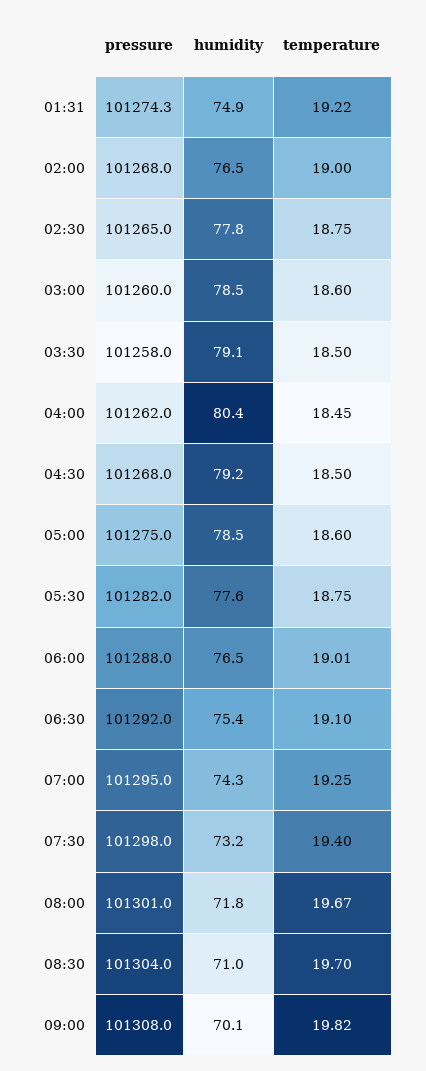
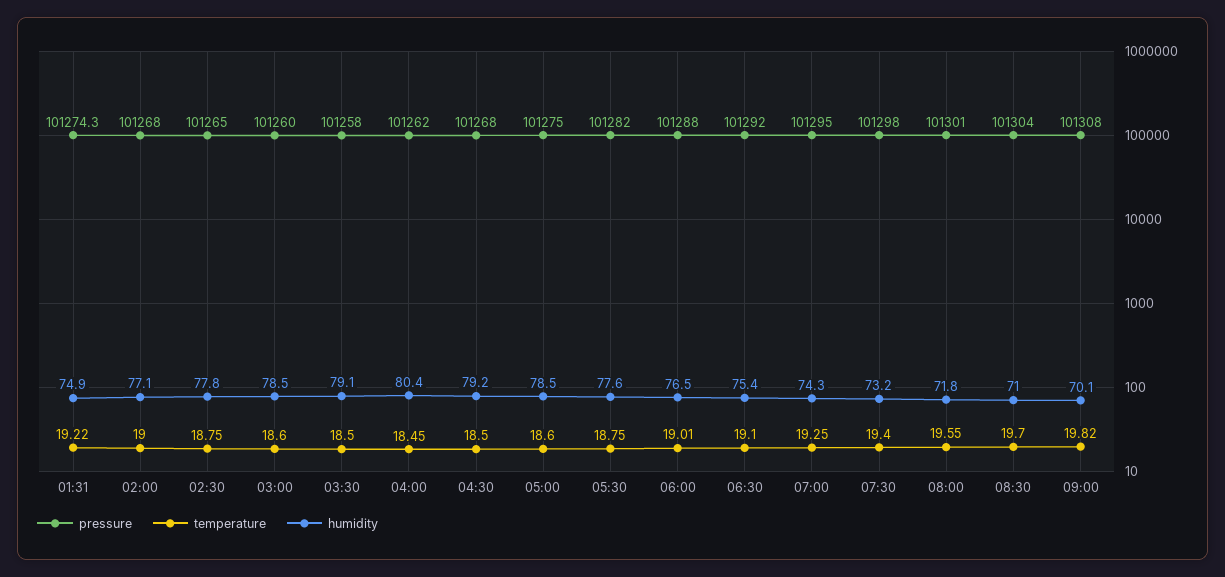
humidity, 02:00: 76.5 -> 77.1
temperature, 08:00: 19.67 -> 19.55

